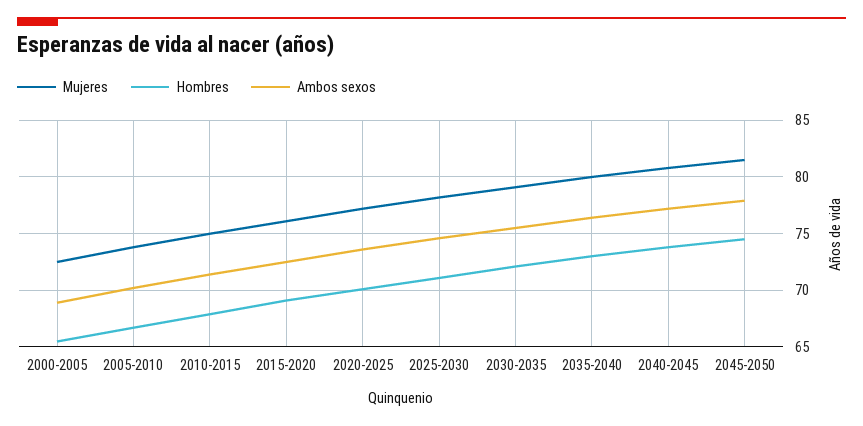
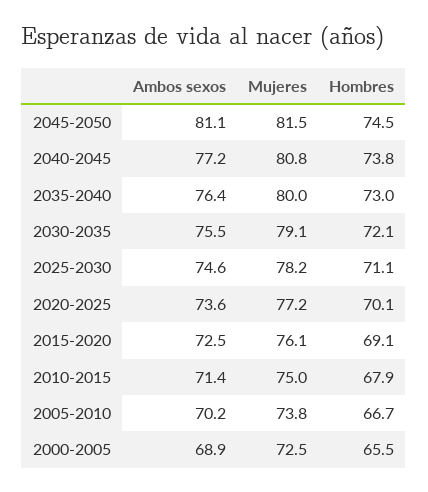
Ambos sexos, 2045-2050: 78 -> 81.1

